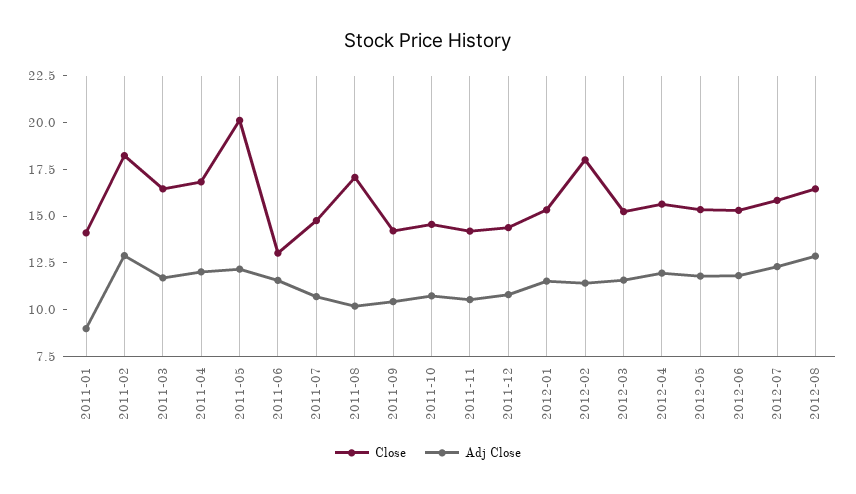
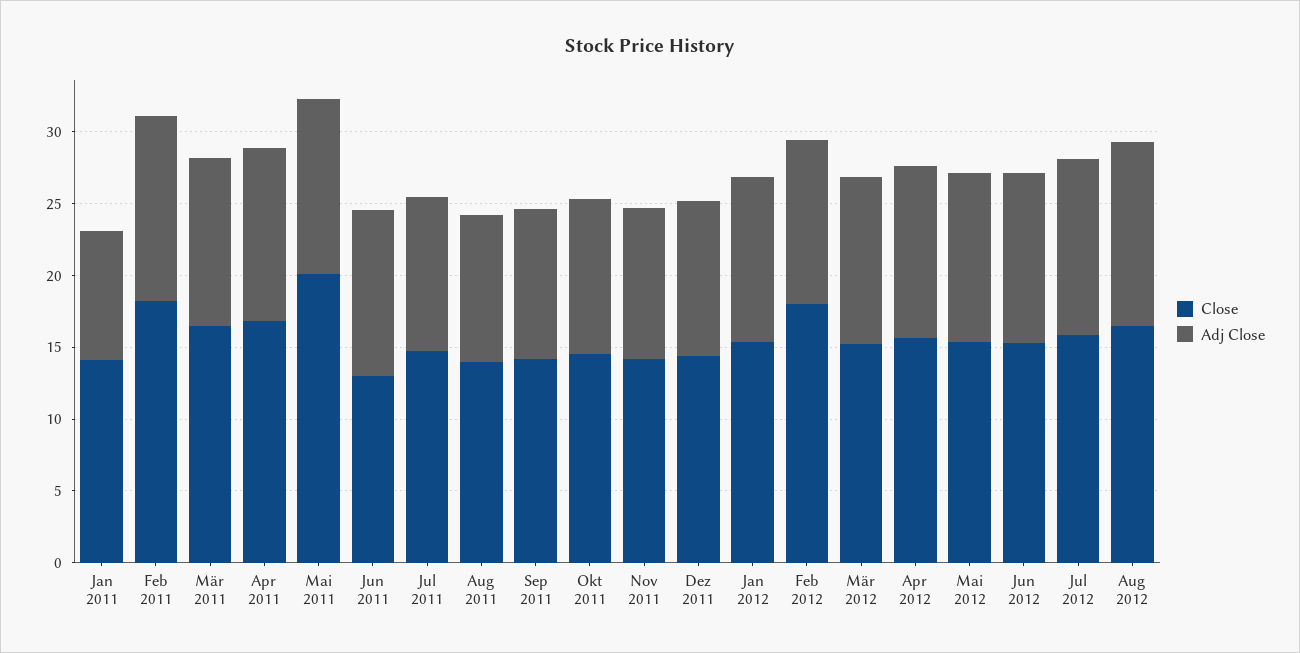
Close, 2011-08: 17 -> 14

